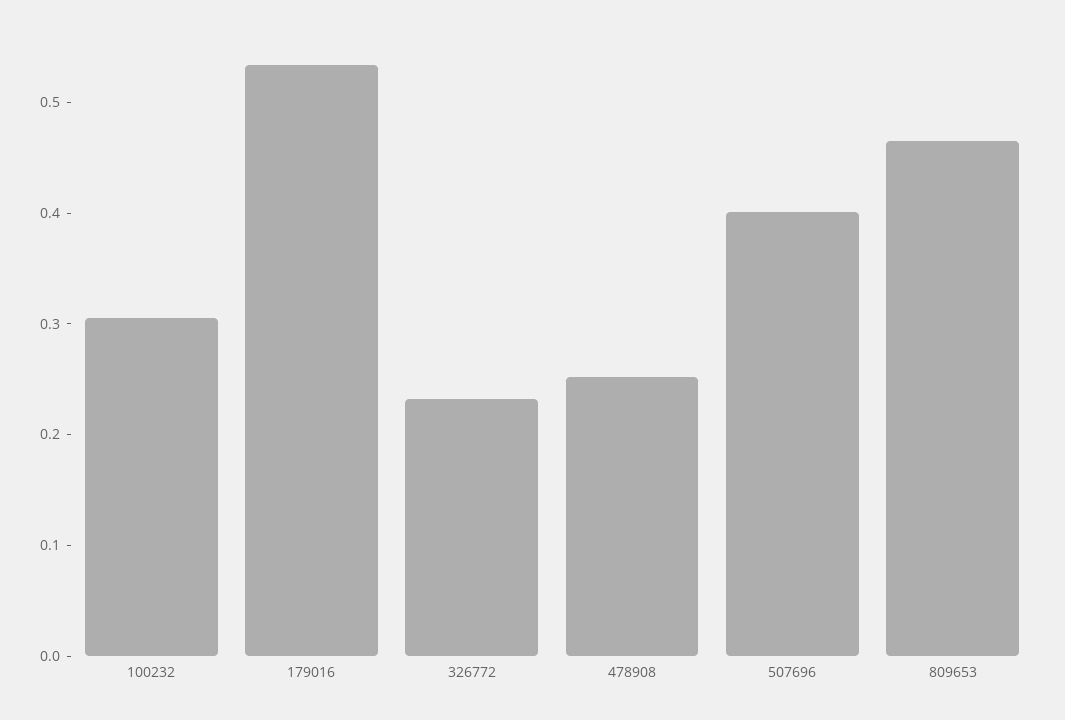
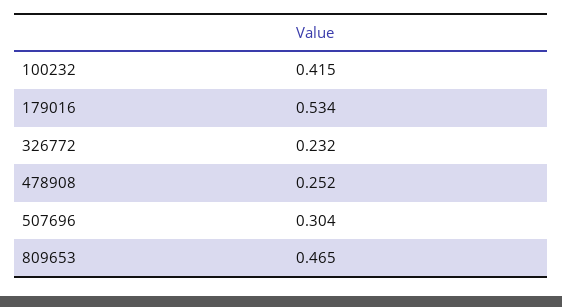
100232: 0.3 -> 0.415
507696: 0.4 -> 0.304

